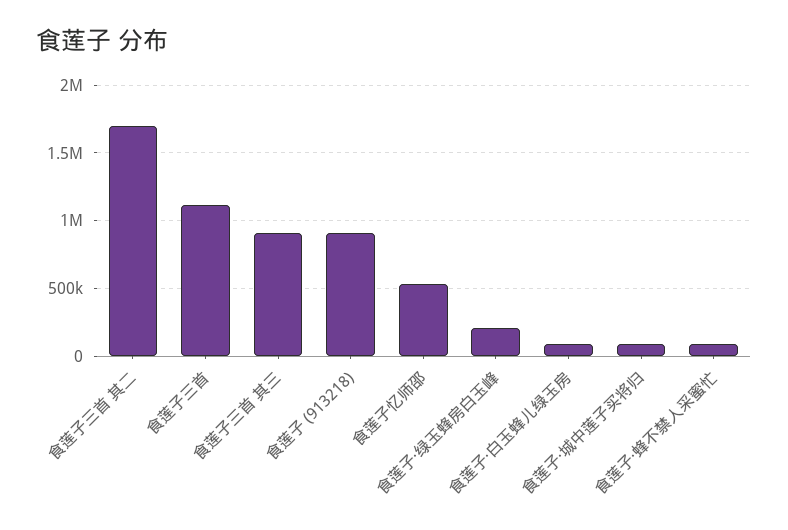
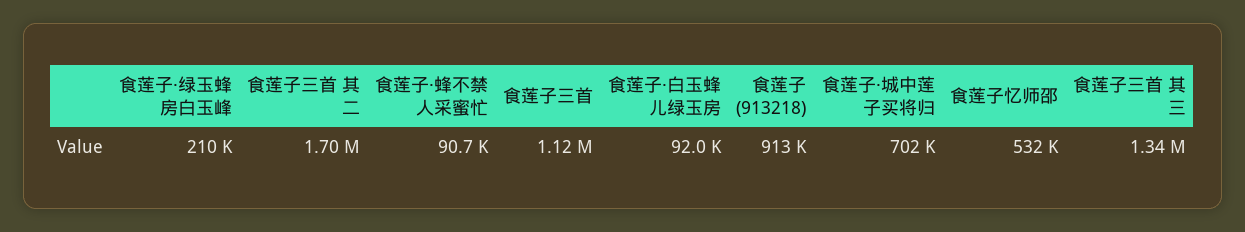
食莲子三首 其三: 900000 -> 1340000
食莲子·城中莲子买将归: 100000 -> 702000

